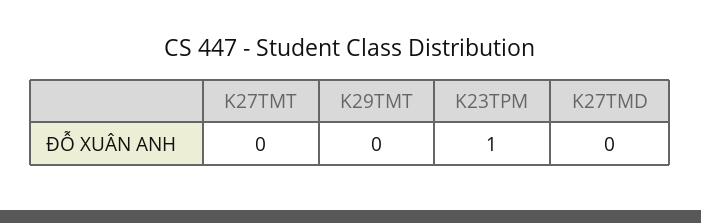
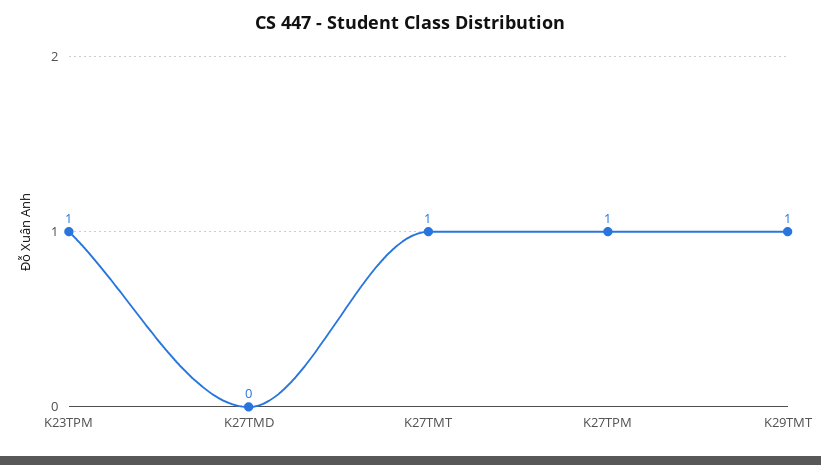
K27TMT: 0 -> 1
K29TMT: 0 -> 1
K27TPM: none -> 1

